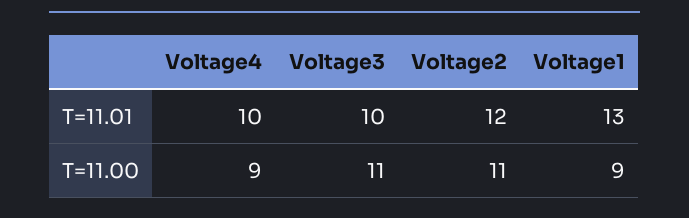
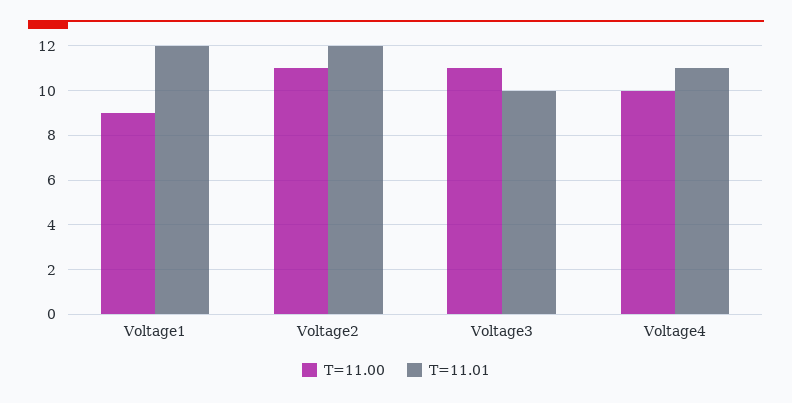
T=11.01, Voltage4: 10 -> 11
T=11.01, Voltage1: 13 -> 12
T=11.00, Voltage4: 9 -> 10

